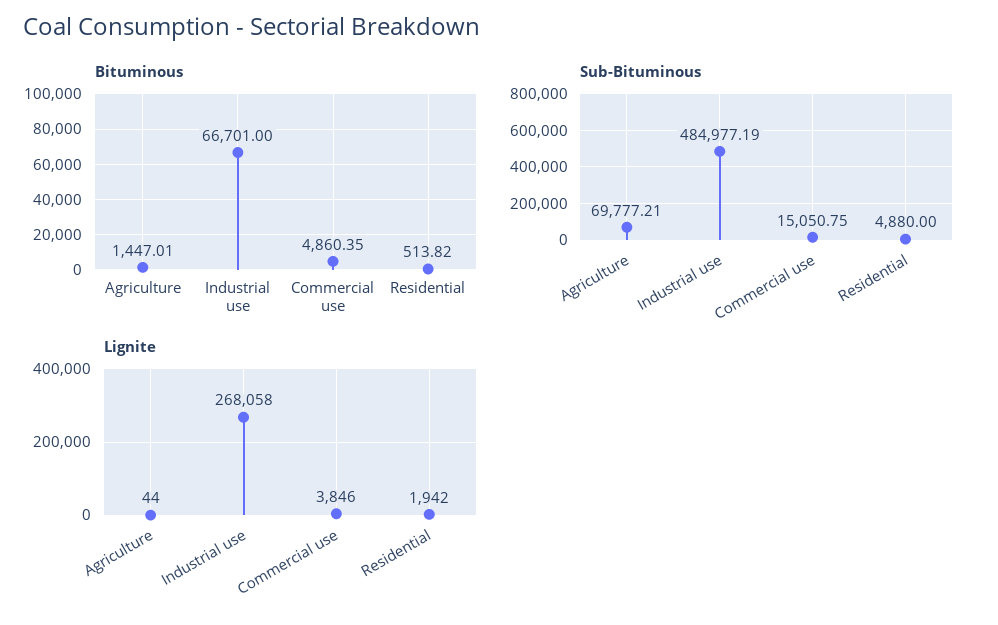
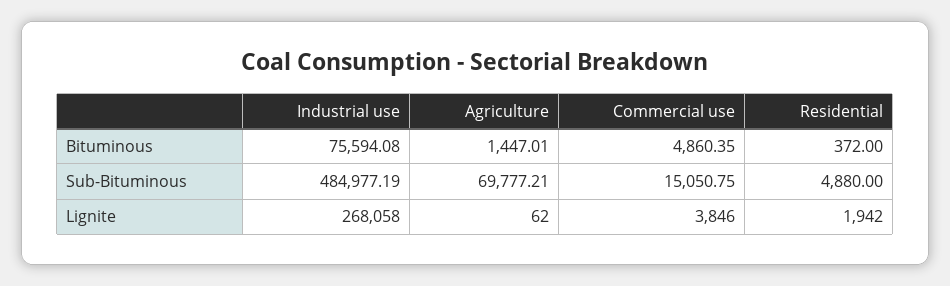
Bituminous, Industrial use: 66701 -> 75594.08
Bituminous, Residential: 513.82 -> 372
Lignite, Agriculture: 44 -> 62

